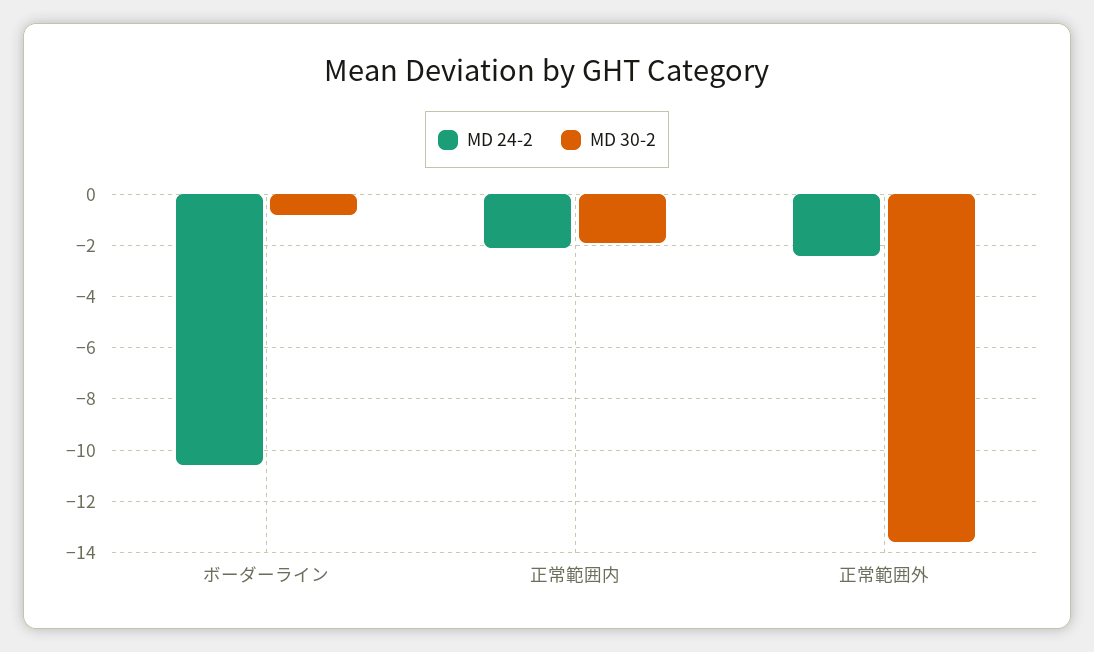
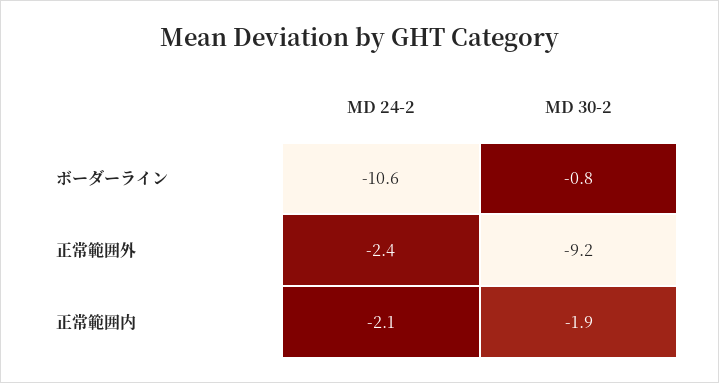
MD 30-2, 正常範囲外: -13.5 -> -9.2

